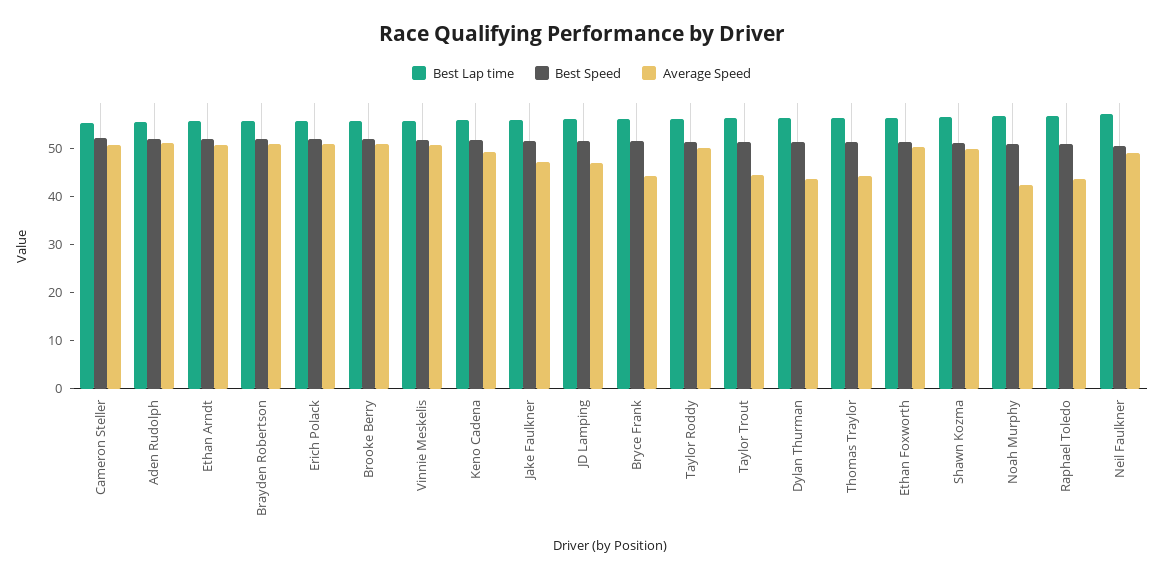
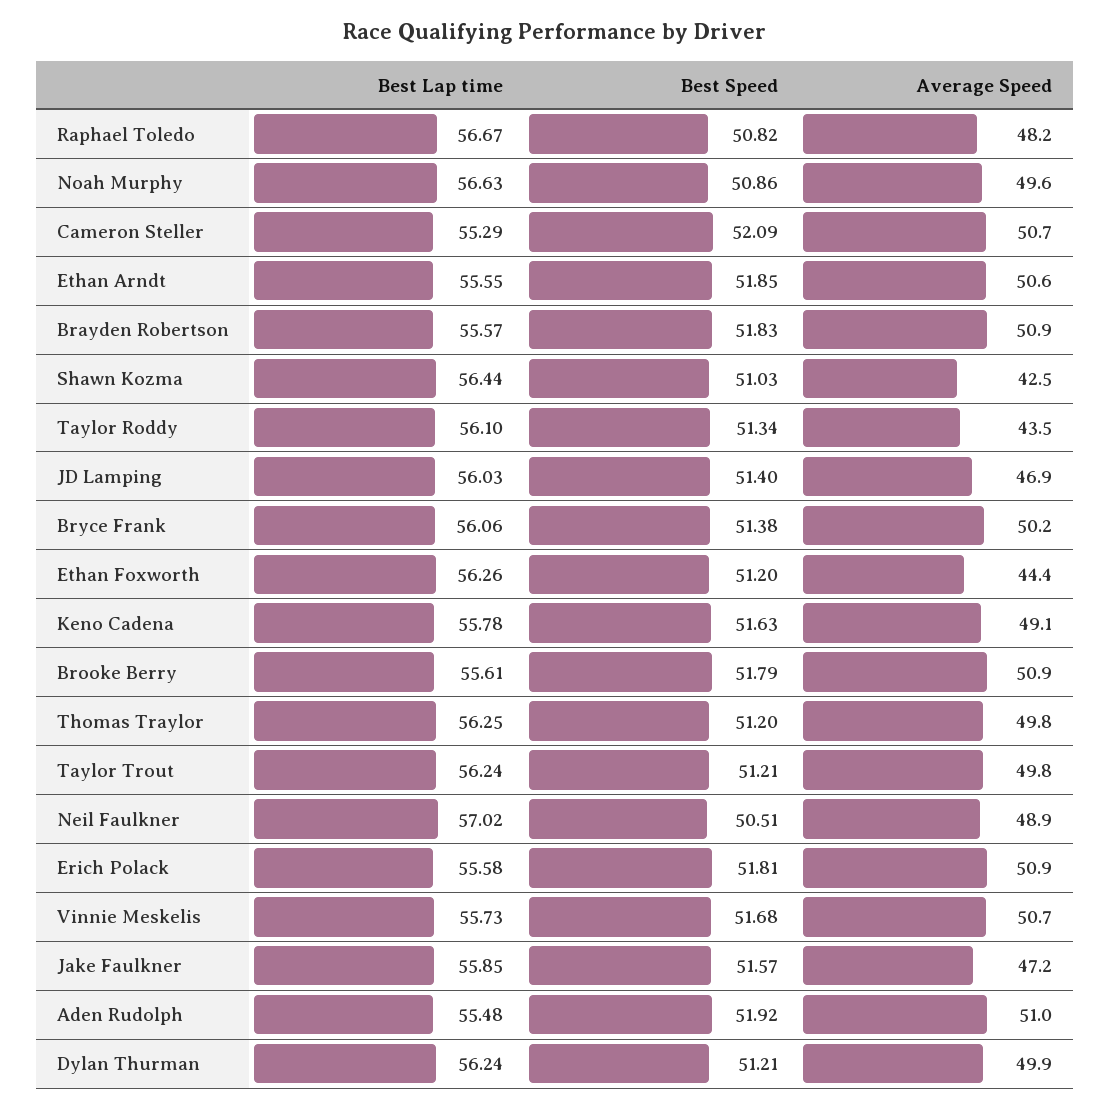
Average Speed, Bryce Frank: 44 -> 50.2
Average Speed, Taylor Roddy: 50 -> 43.5
Average Speed, Taylor Trout: 44 -> 49.8
Average Speed, Dylan Thurman: 44 -> 49.9
Average Speed, Thomas Traylor: 44 -> 49.8
Average Speed, Ethan Foxworth: 50 -> 44.4
Average Speed, Shawn Kozma: 50 -> 42.5
Average Speed, Noah Murphy: 42 -> 49.6
Average Speed, Raphael Toledo: 44 -> 48.2

